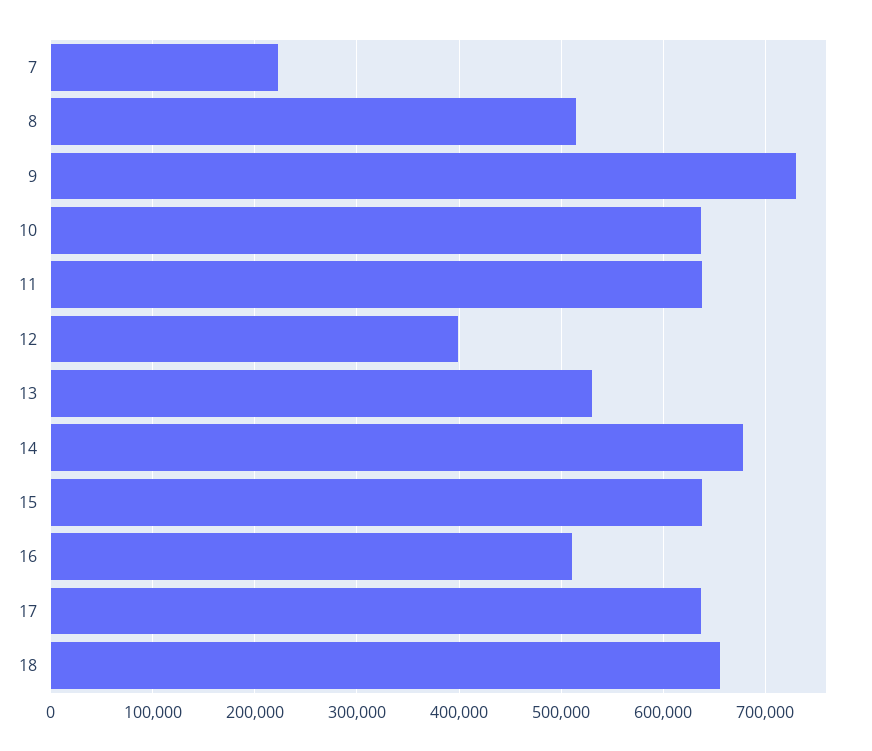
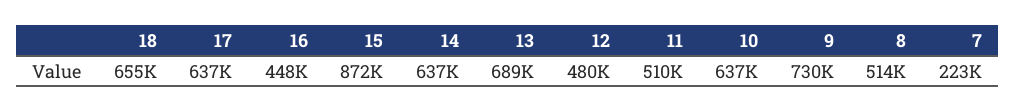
11: 640000 -> 510000
12: 400000 -> 480000
13: 530000 -> 689000
14: 680000 -> 637000
15: 640000 -> 872000
16: 510000 -> 448000

